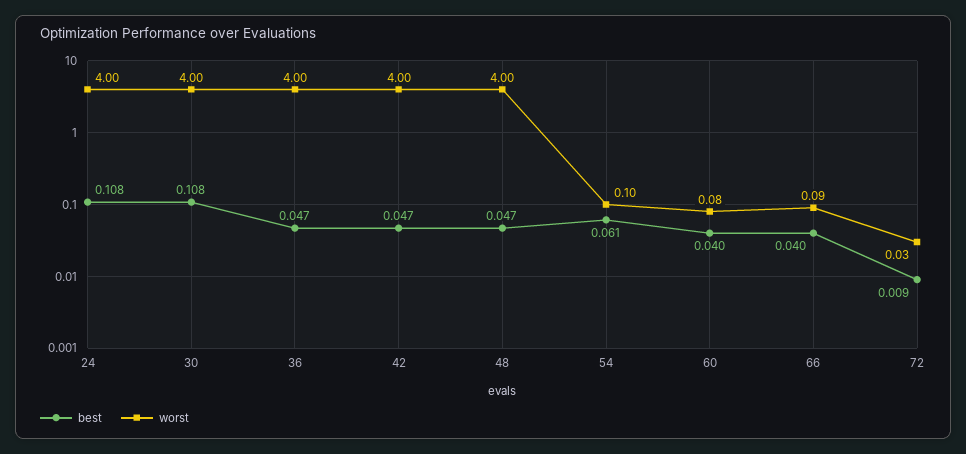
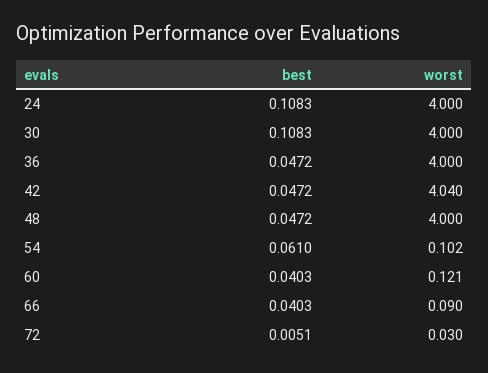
worst, 42: 4 -> 4.04
worst, 60: 0.08 -> 0.121
best, 72: 0.009 -> 0.0051

